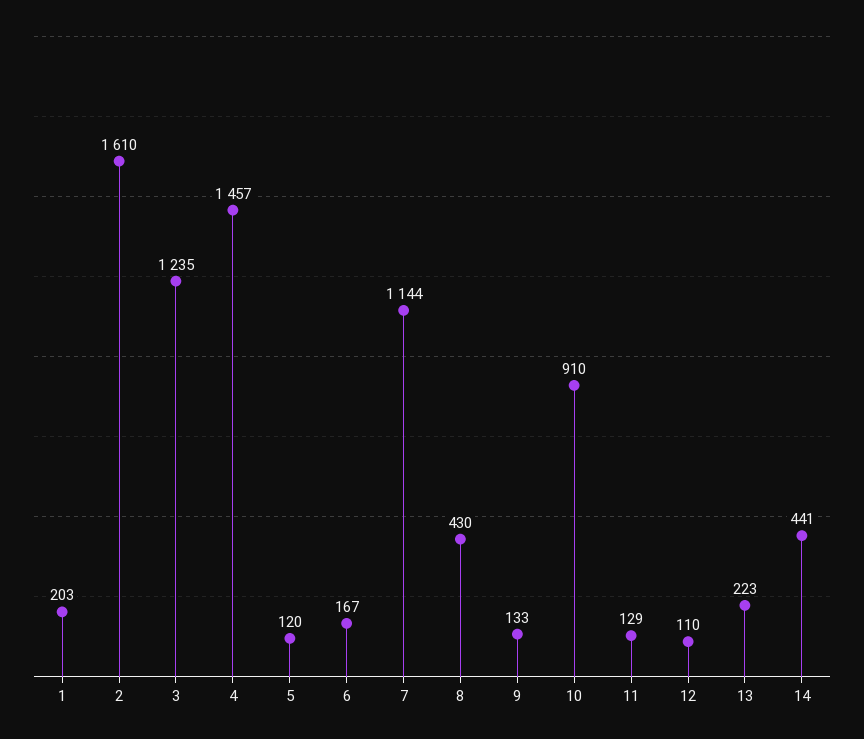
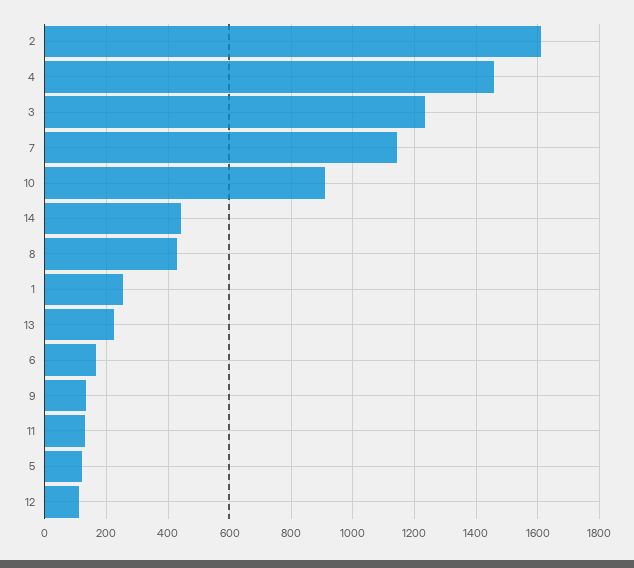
1: 203 -> 260

